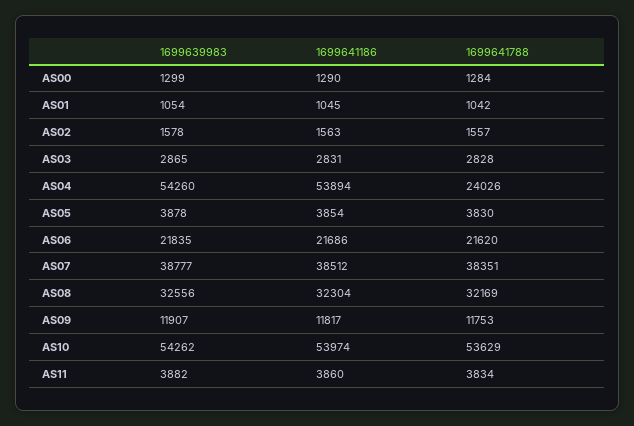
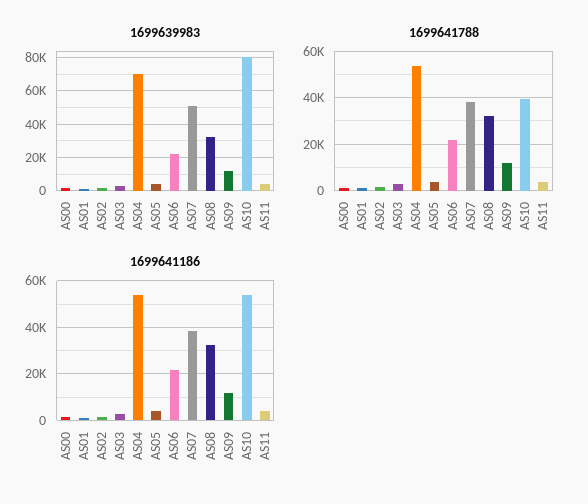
1699639983, AS04: 54260 -> 70000
1699641788, AS04: 24026 -> 55000
1699639983, AS07: 38777 -> 50000
1699639983, AS10: 54262 -> 80000
1699641788, AS10: 53629 -> 40000

